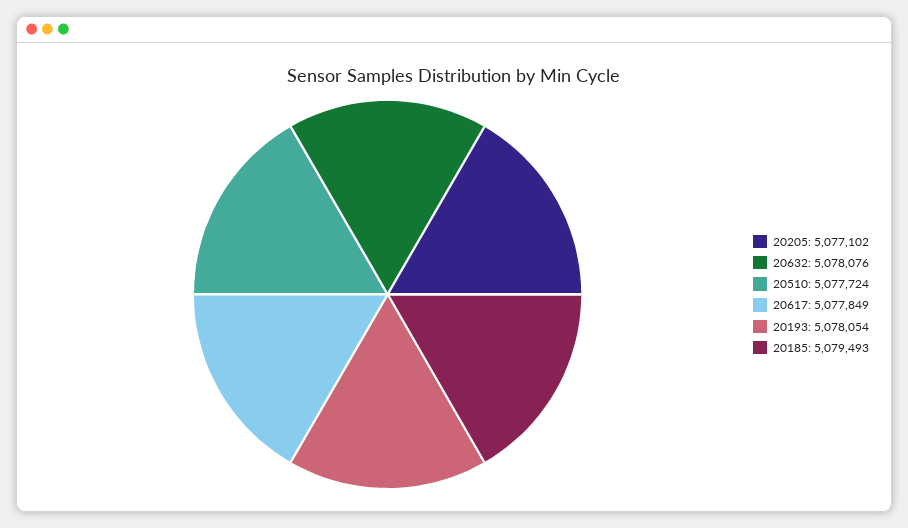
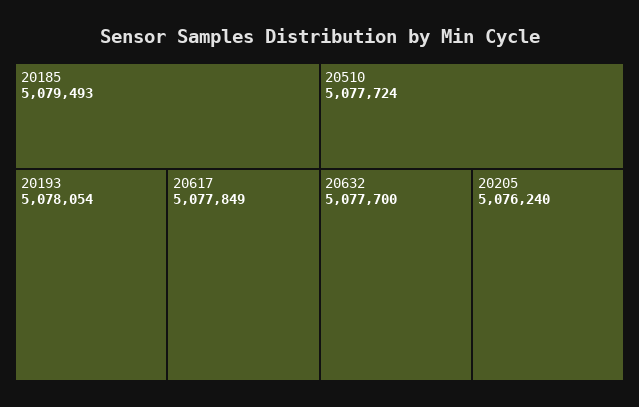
20205: 5077102 -> 5076240
20632: 5078076 -> 5077700

